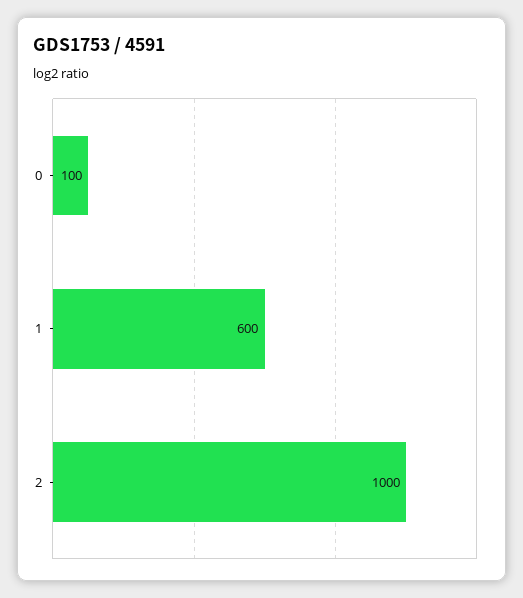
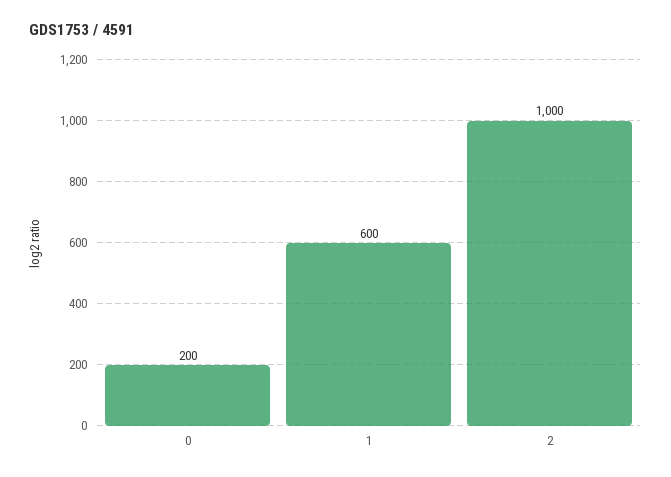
0: 100 -> 200

